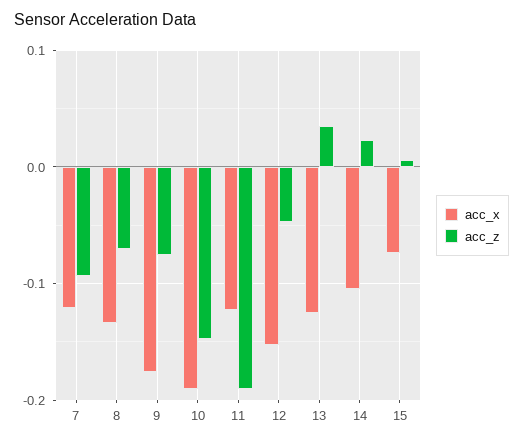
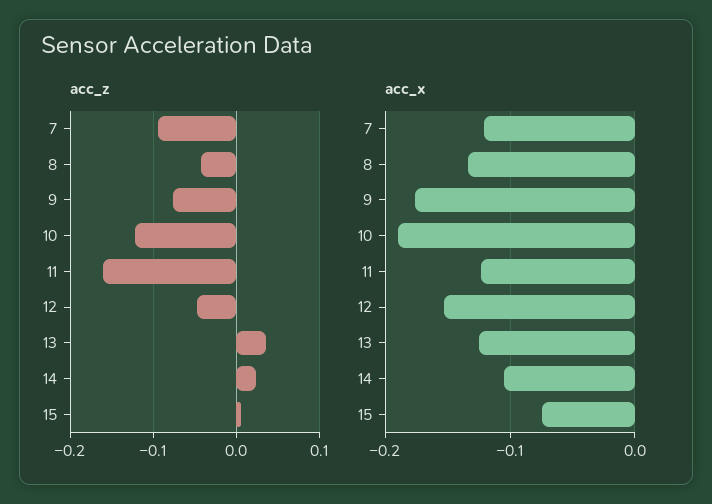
acc_z, 8: -0.07 -> -0.04
acc_z, 10: -0.15 -> -0.12
acc_z, 11: -0.19 -> -0.16

